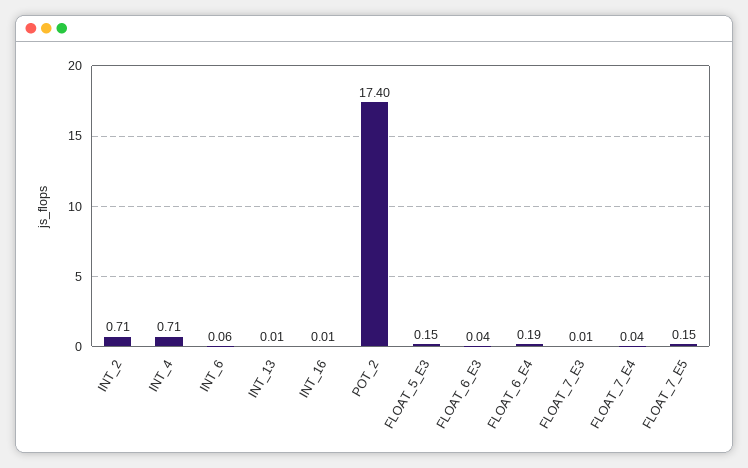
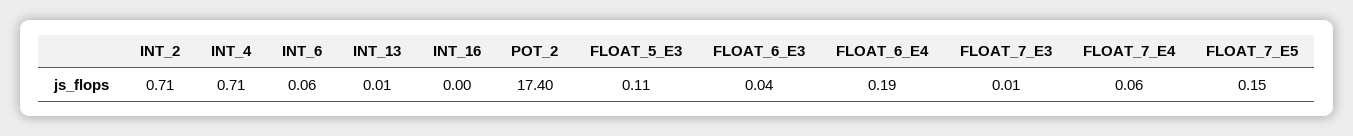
INT_16: 0.01 -> 0
FLOAT_5_E3: 0.15 -> 0.11
FLOAT_7_E4: 0.04 -> 0.06

